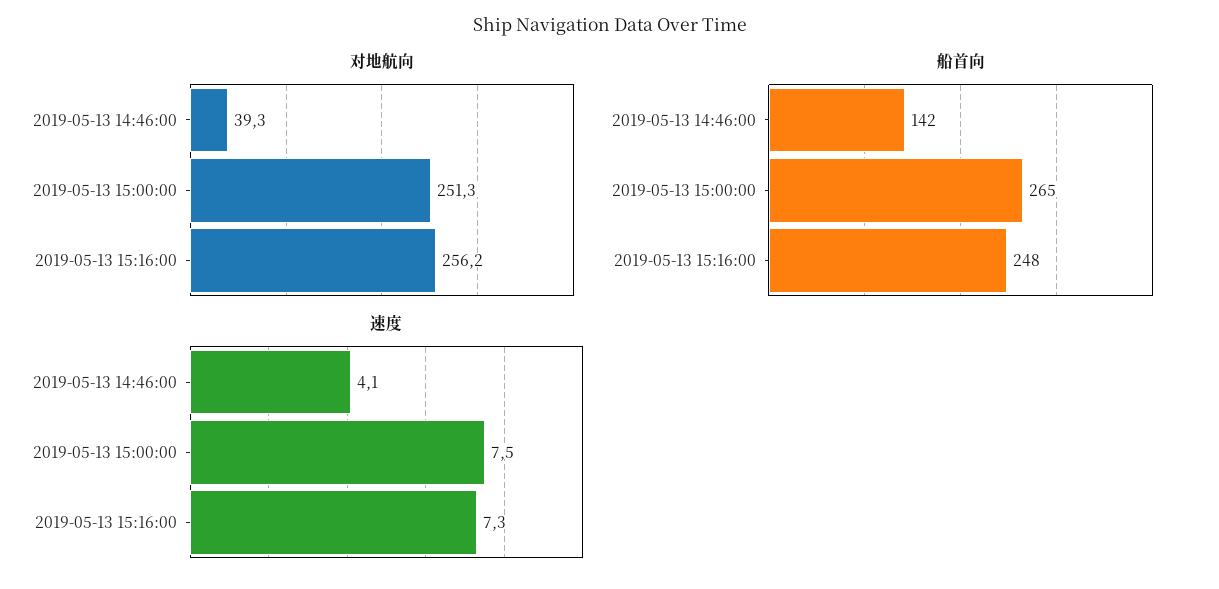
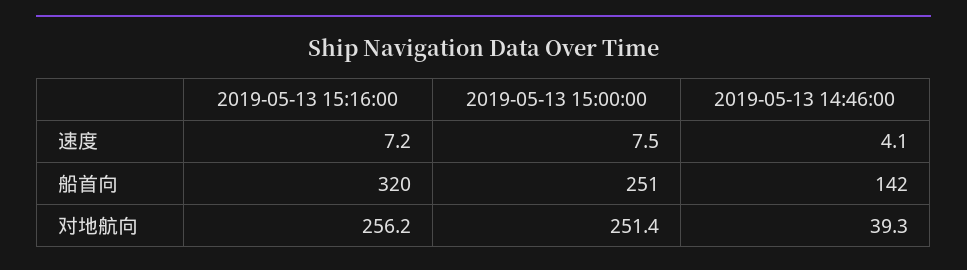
对地航向, 2019-05-13 15:00:00: 251.3 -> 251.4
船首向, 2019-05-13 15:00:00: 265 -> 251
船首向, 2019-05-13 15:16:00: 248 -> 320
速度, 2019-05-13 15:16:00: 7.3 -> 7.2

